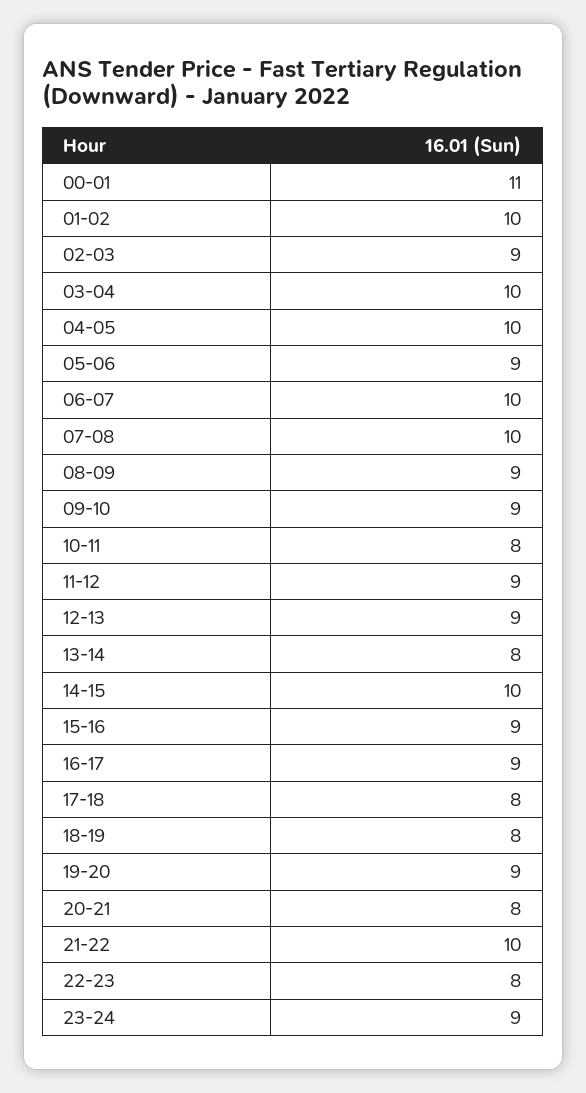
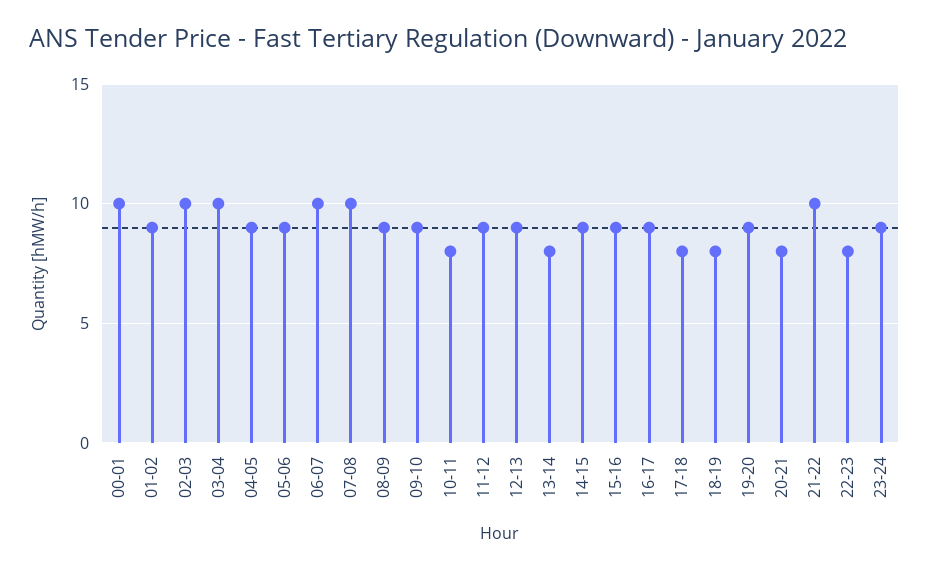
00-01: 11 -> 10
01-02: 10 -> 9
02-03: 9 -> 10
04-05: 10 -> 9
14-15: 10 -> 9

